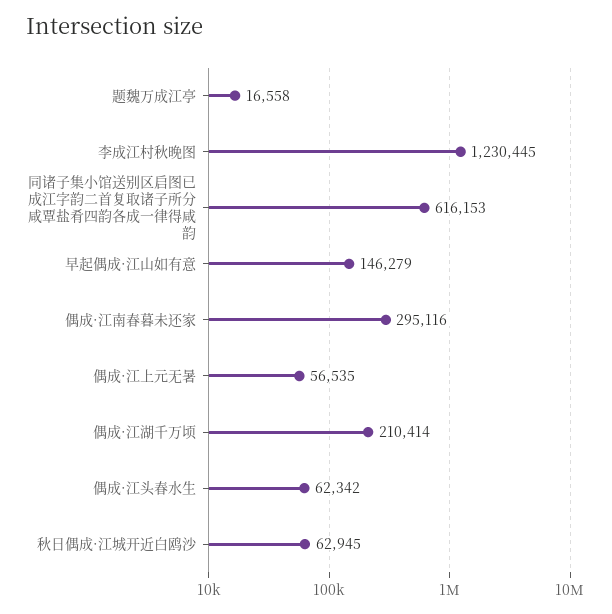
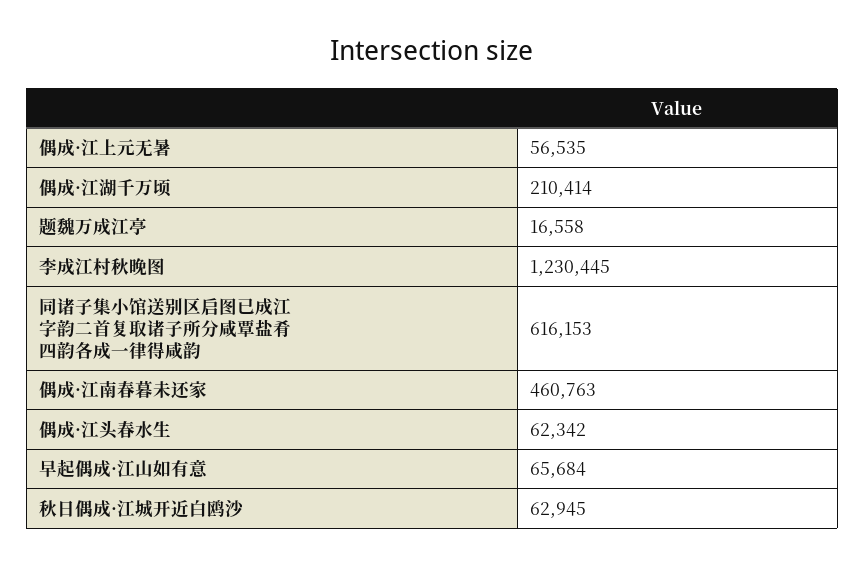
早起偶成·江山如有意: 146279 -> 65684
偶成·江南春暮未还家: 295116 -> 460763

